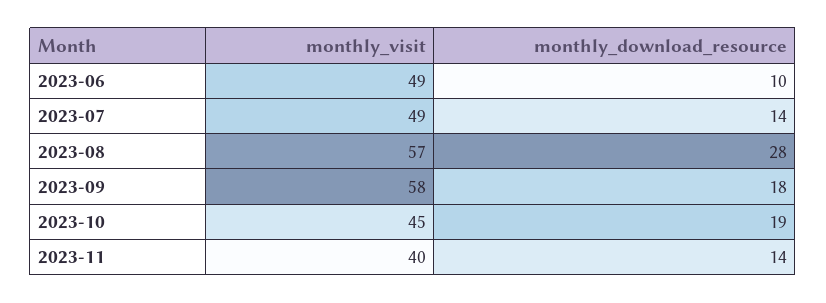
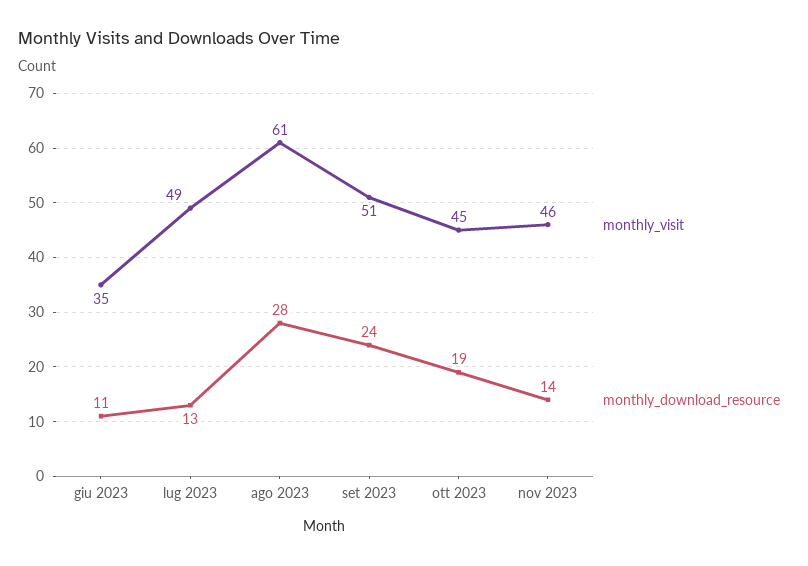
monthly_visit, 2023-06: 49 -> 35
monthly_download_resource, 2023-06: 10 -> 11
monthly_download_resource, 2023-07: 14 -> 13
monthly_visit, 2023-08: 57 -> 61
monthly_visit, 2023-09: 58 -> 51
monthly_download_resource, 2023-09: 18 -> 24
monthly_visit, 2023-11: 40 -> 46

